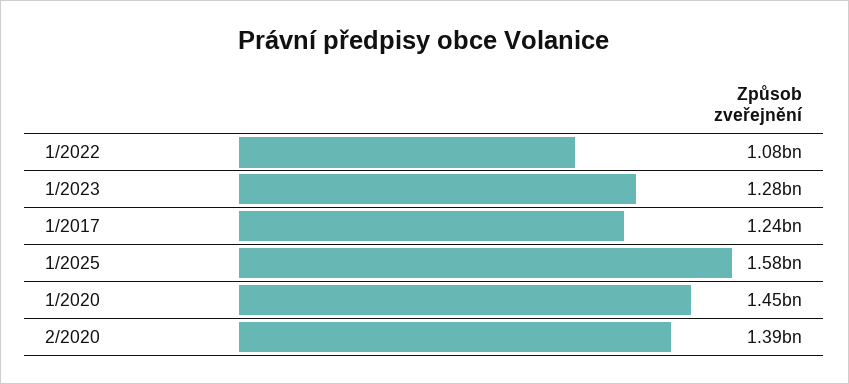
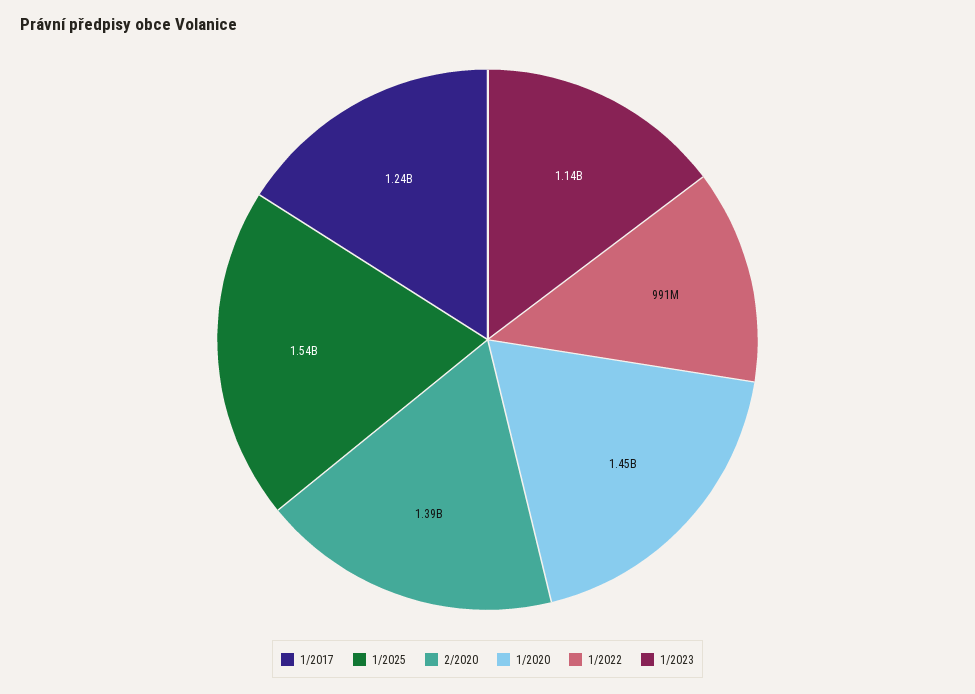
1/2022: 1080000000 -> 991000000
1/2023: 1280000000 -> 1140000000
1/2025: 1580000000 -> 1540000000

